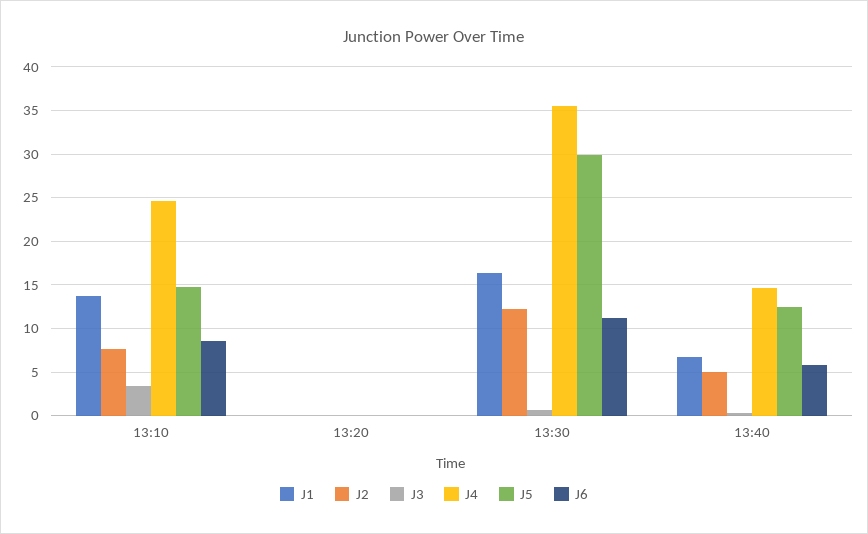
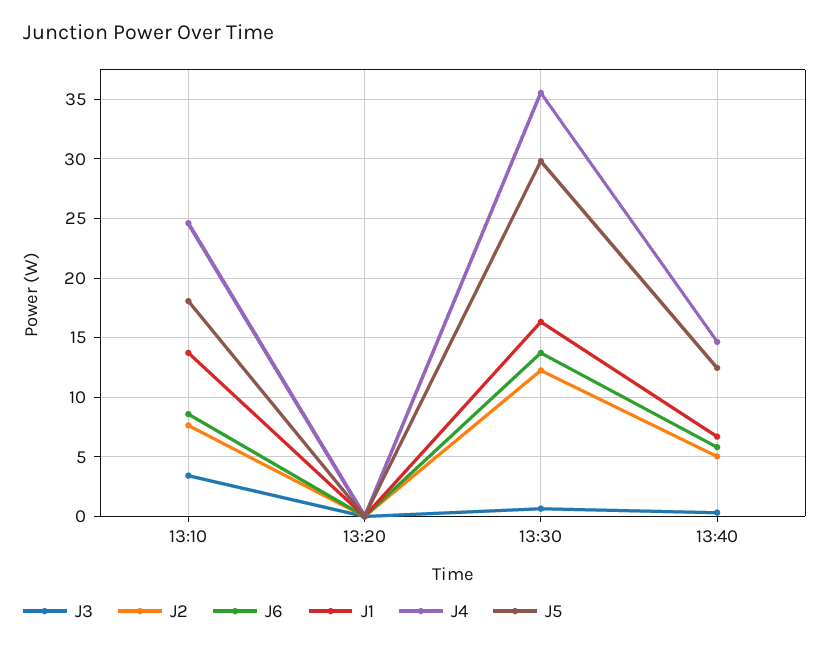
J5, 13:10: 15 -> 18
J6, 13:30: 11 -> 14

